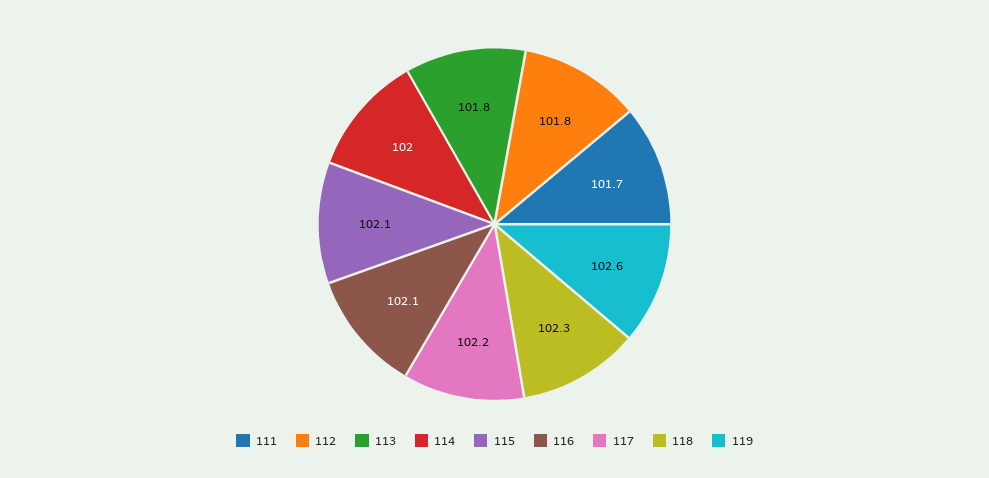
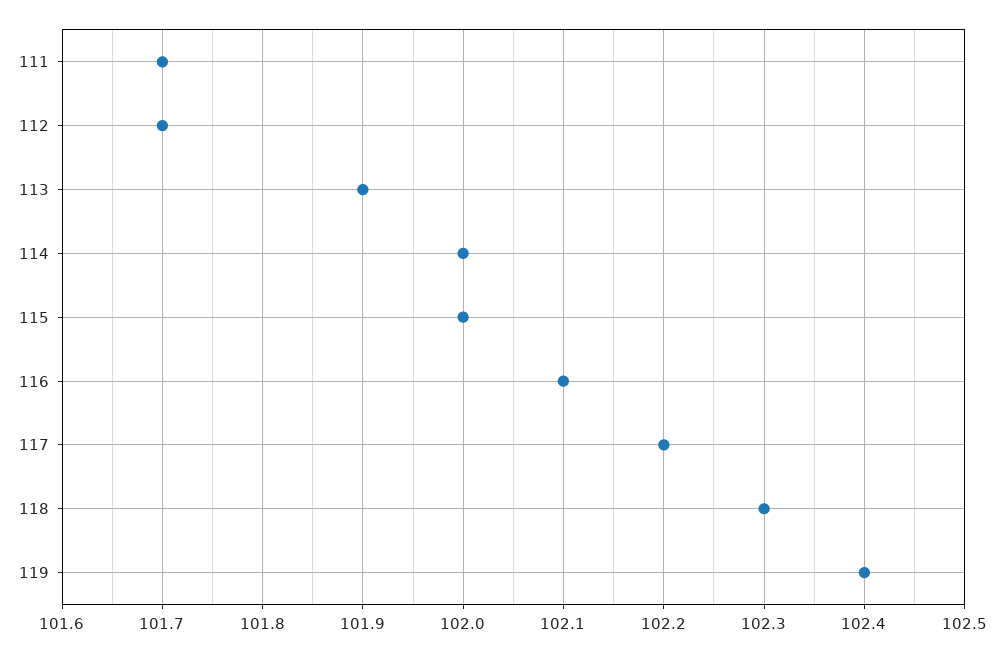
112: 101.8 -> 101.7
113: 101.8 -> 101.9
115: 102.1 -> 102
119: 102.6 -> 102.4

